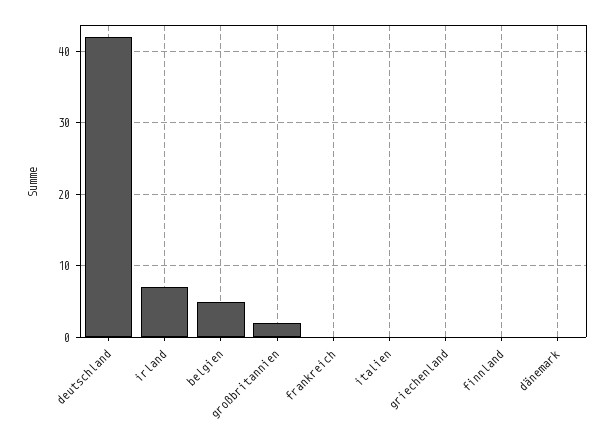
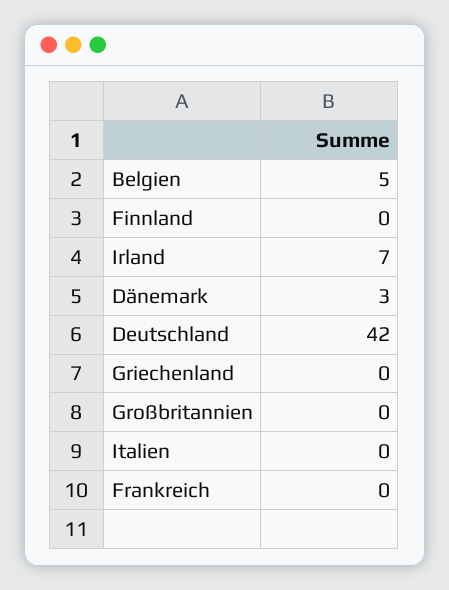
großbritannien: 2 -> 0
dänemark: 0 -> 3

